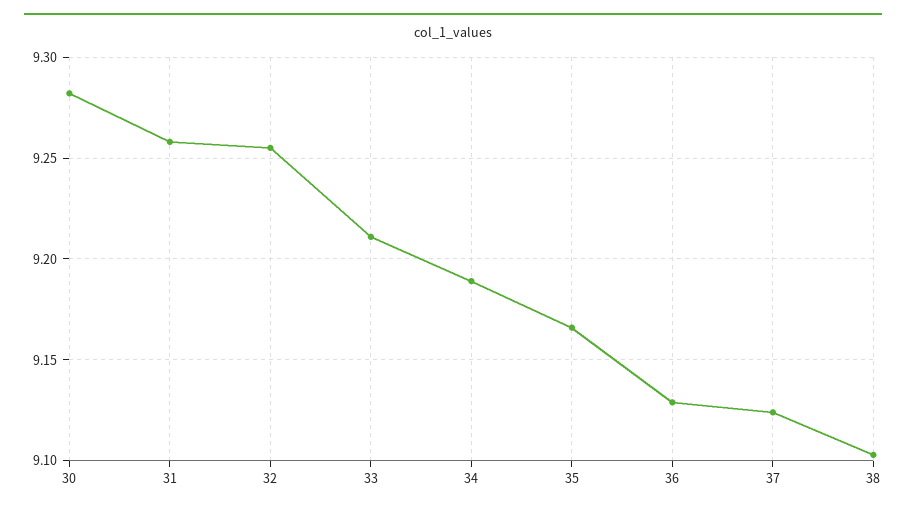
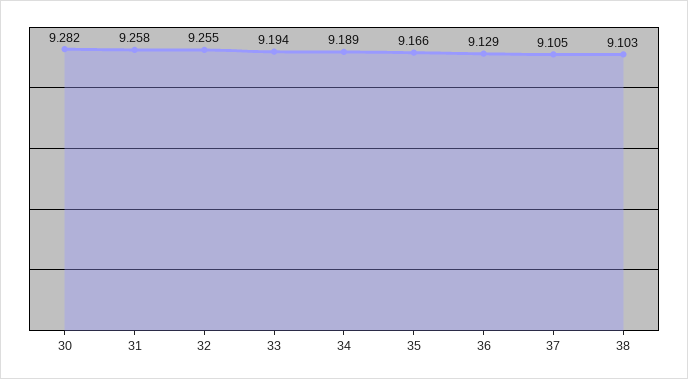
33: 9.21 -> 9.194
37: 9.125 -> 9.105

